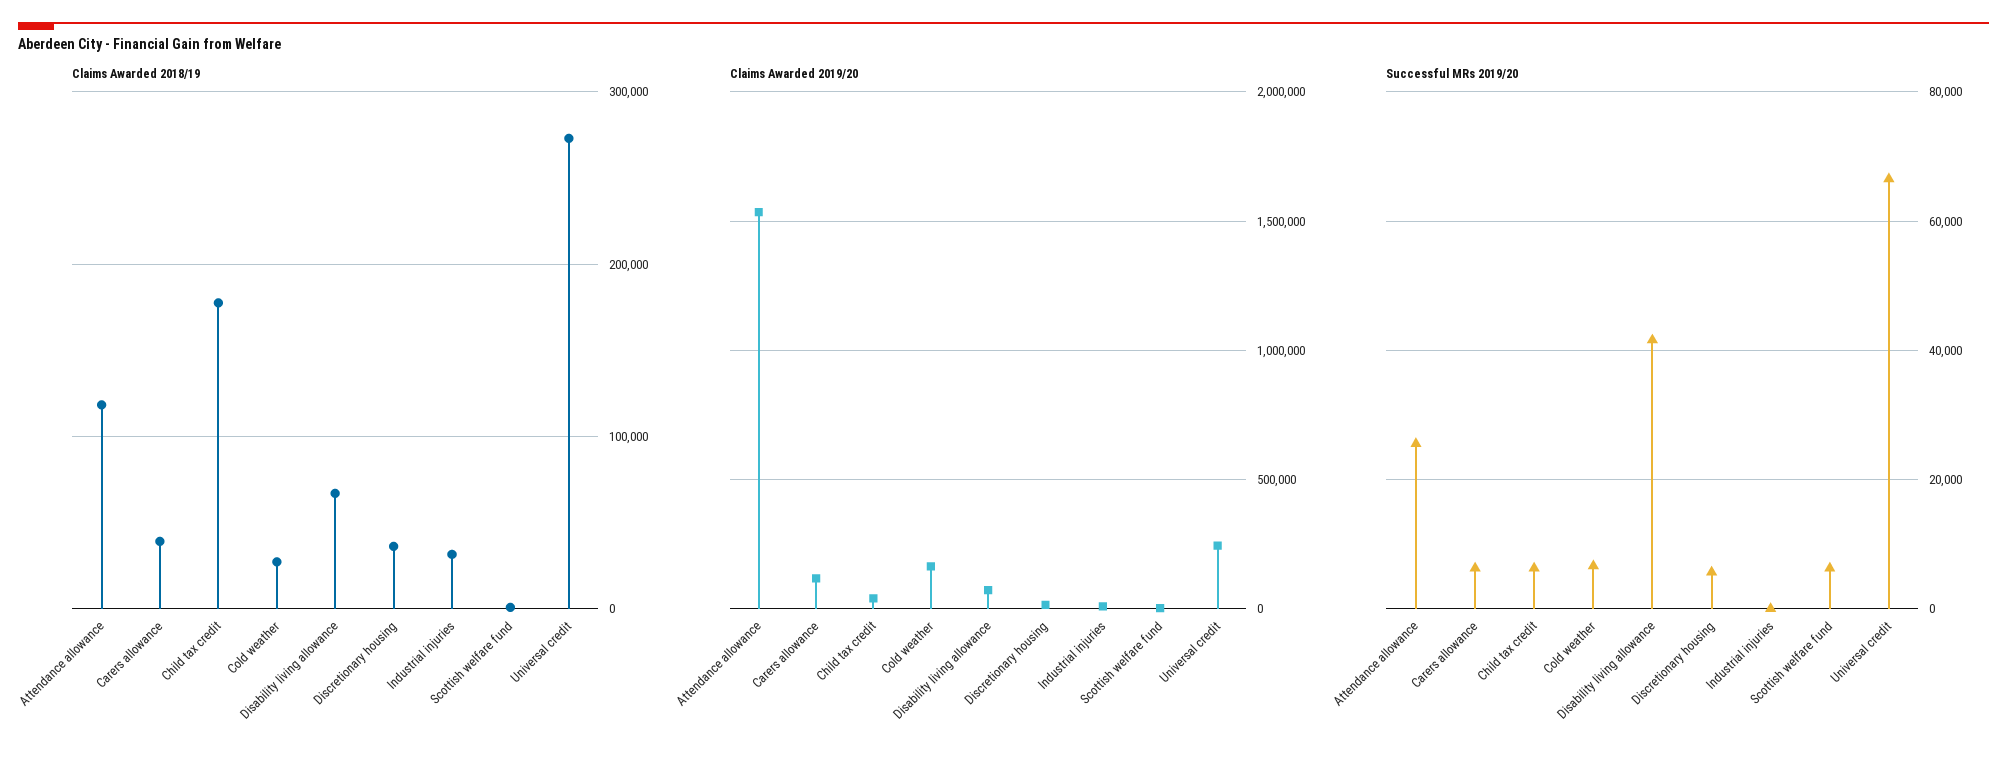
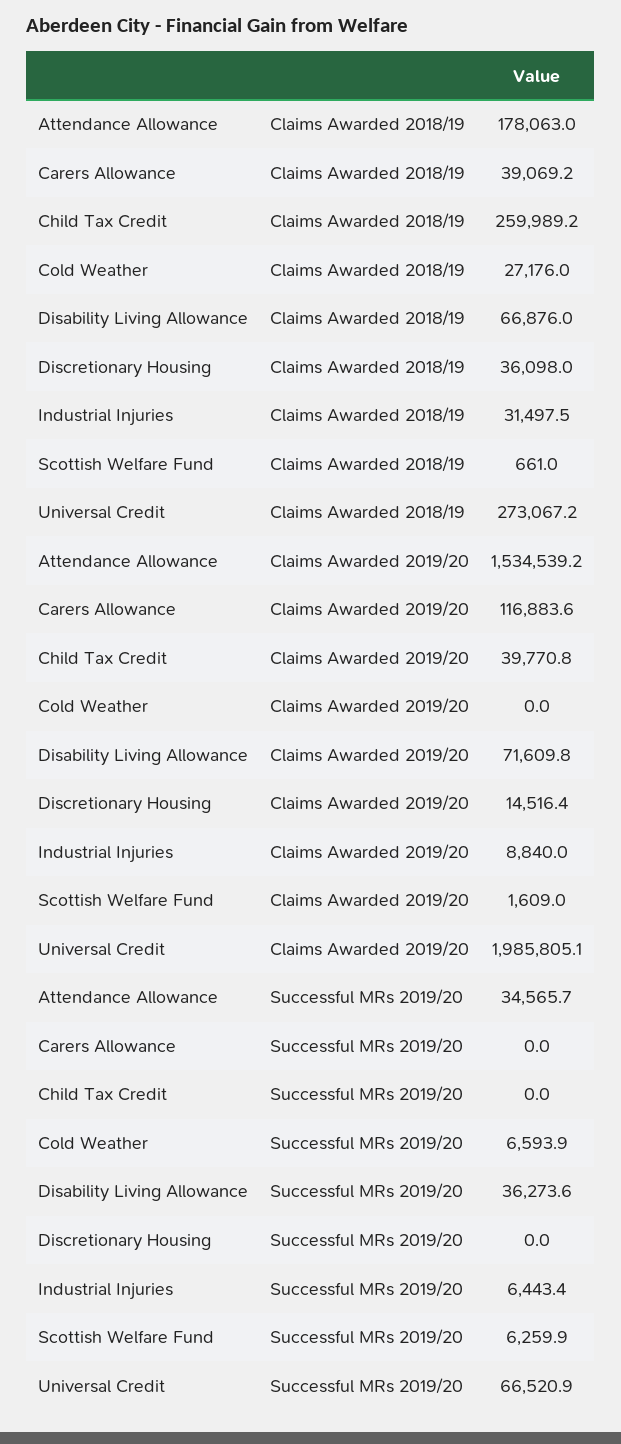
Claims Awarded 2018/19, Attendance allowance: 120000 -> 178063
Claims Awarded 2018/19, Child tax credit: 180000 -> 259989.2
Claims Awarded 2019/20, Cold weather: 150000 -> 0
Claims Awarded 2019/20, Universal credit: 250000 -> 1985805.1
Successful MRs 2019/20, Attendance allowance: 26000 -> 34565.7
Successful MRs 2019/20, Carers allowance: 6000 -> 0
Successful MRs 2019/20, Child tax credit: 6000 -> 0
Successful MRs 2019/20, Disability living allowance: 42000 -> 36273.6
Successful MRs 2019/20, Discretionary housing: 6000 -> 0
Successful MRs 2019/20, Industrial injuries: 0 -> 6443.4

